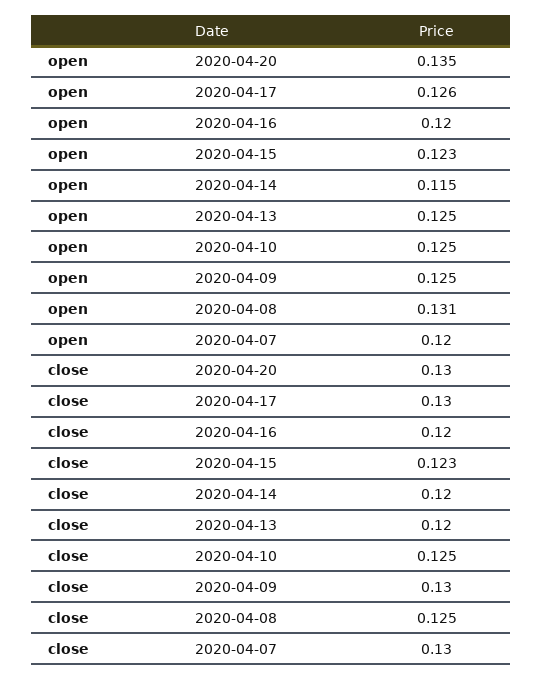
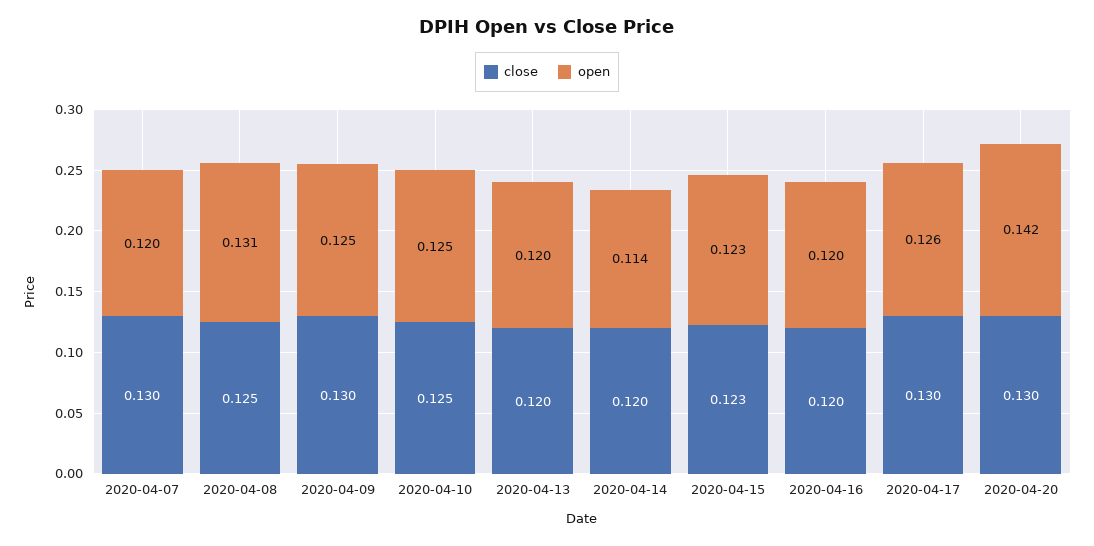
open, 2020-04-20: 0.135 -> 0.142
open, 2020-04-14: 0.115 -> 0.114
open, 2020-04-13: 0.125 -> 0.12

